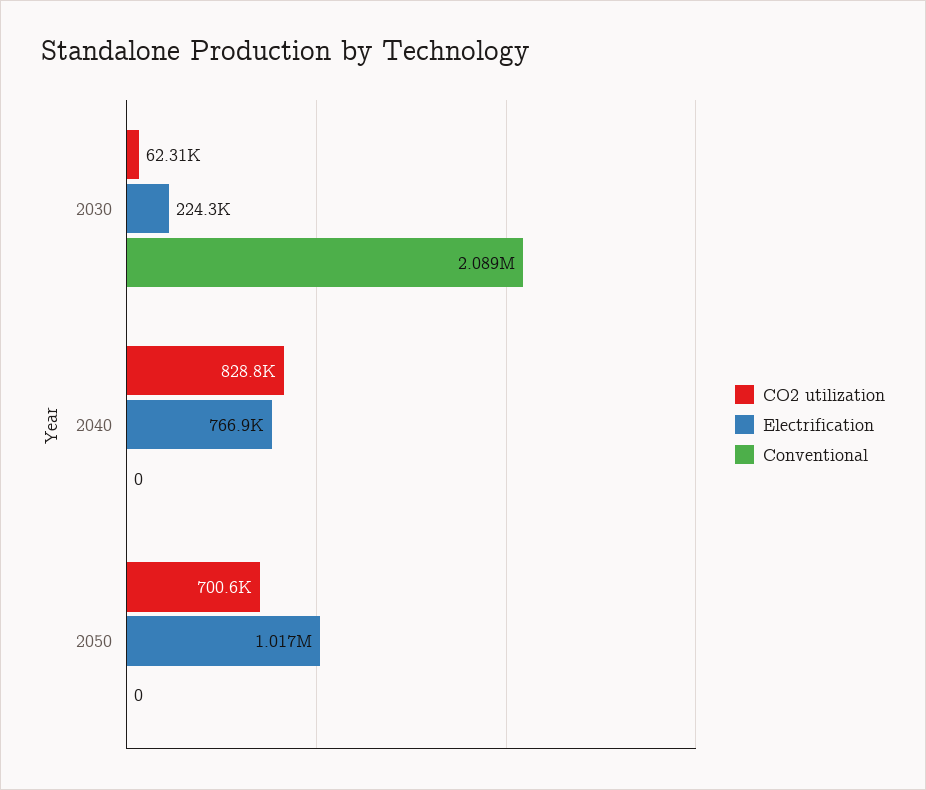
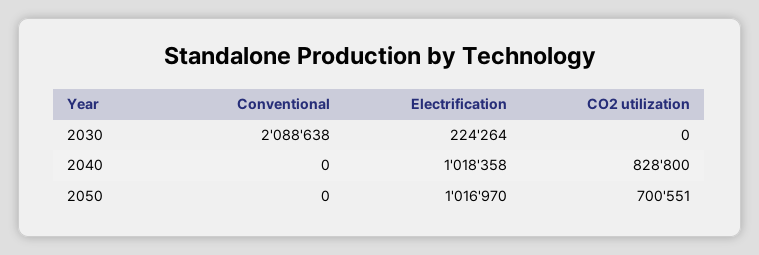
CO2 utilization, 2030: 62310 -> 0
Electrification, 2040: 766900 -> 1018358

